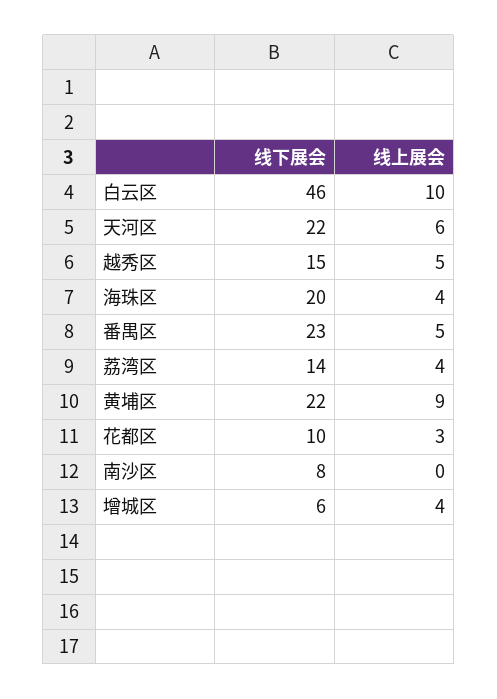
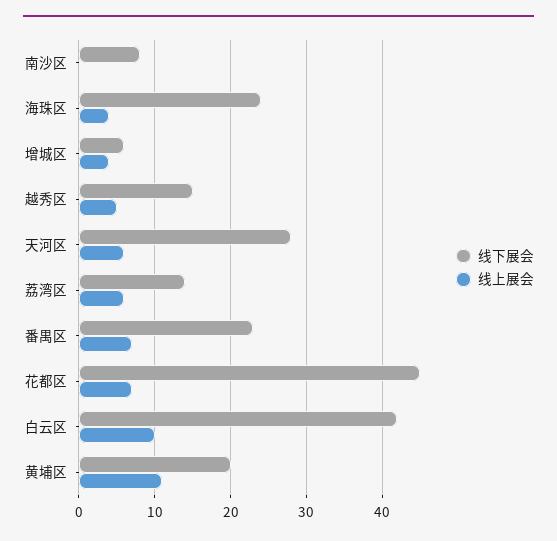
线下展会, 白云区: 46 -> 42
线下展会, 天河区: 22 -> 28
线下展会, 海珠区: 20 -> 24
线上展会, 番禺区: 5 -> 7
线上展会, 荔湾区: 4 -> 6
线下展会, 黄埔区: 22 -> 20
线上展会, 黄埔区: 9 -> 11
线下展会, 花都区: 10 -> 45
线上展会, 花都区: 3 -> 7

